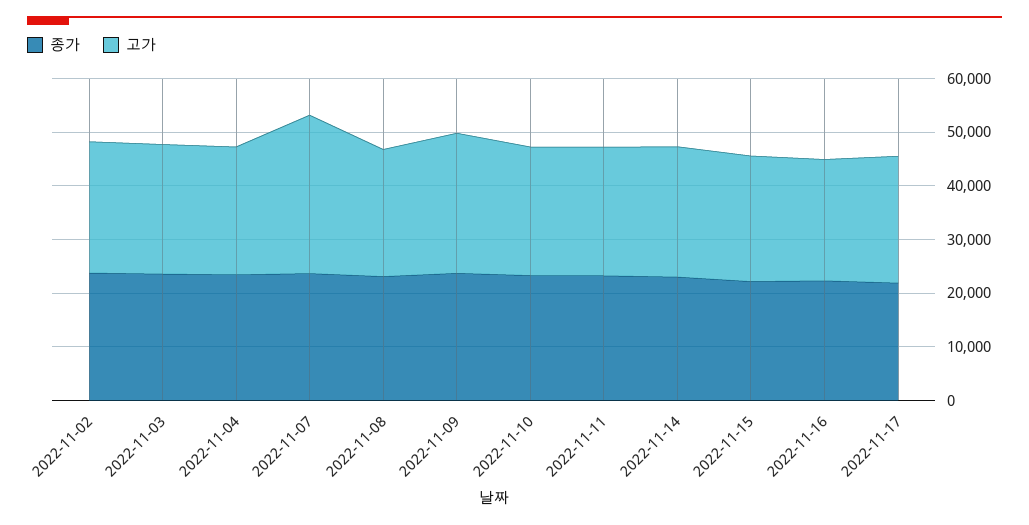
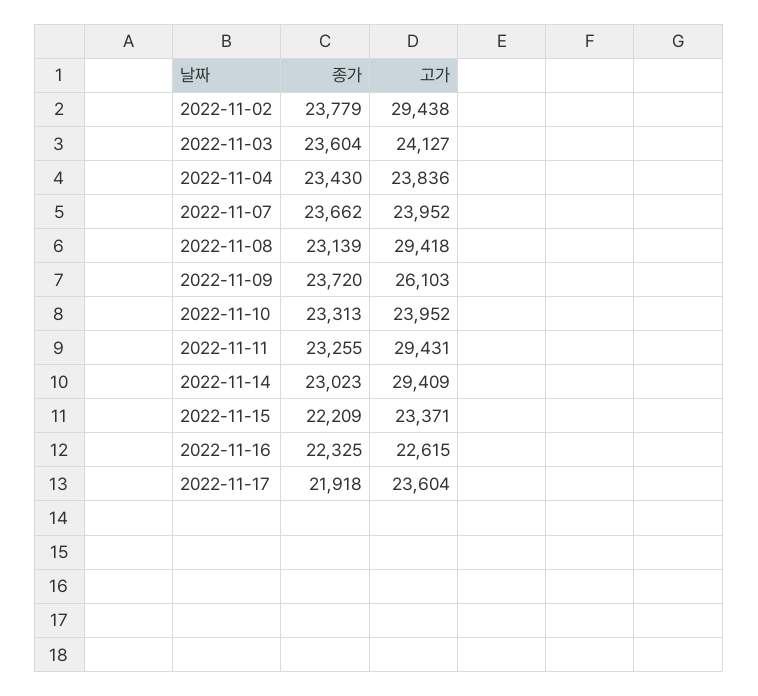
고가, 2022-11-02: 24000 -> 29438
고가, 2022-11-07: 30000 -> 23952
고가, 2022-11-08: 24000 -> 29418
고가, 2022-11-11: 24000 -> 29431
고가, 2022-11-14: 24000 -> 29409

